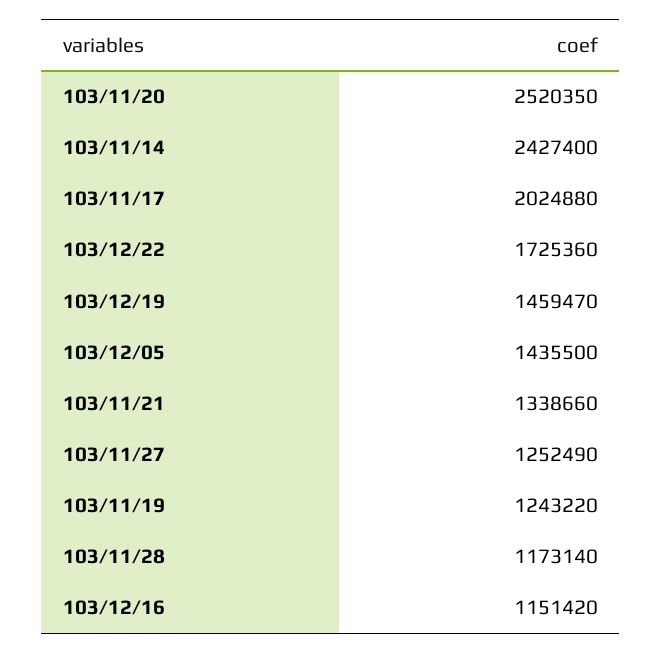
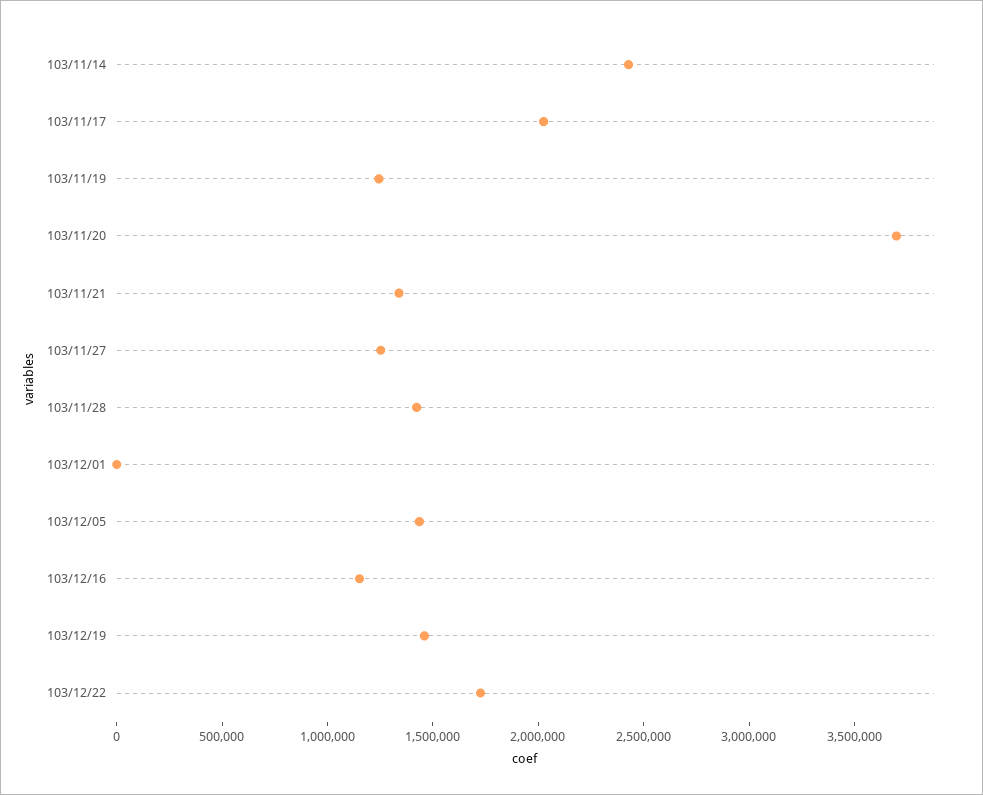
103/11/20: 2520350 -> 3700000
103/11/28: 1173140 -> 1400000
103/12/01: none -> 0

